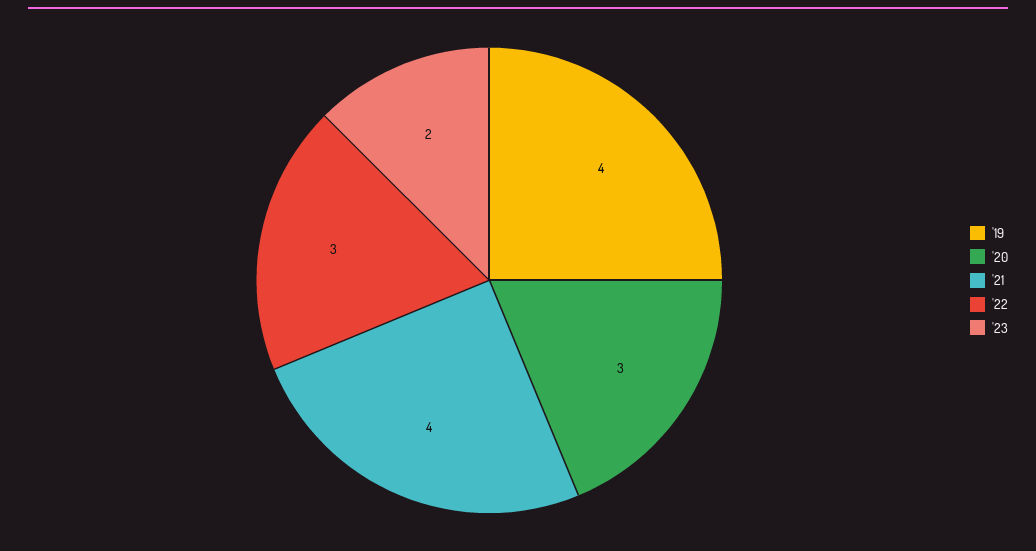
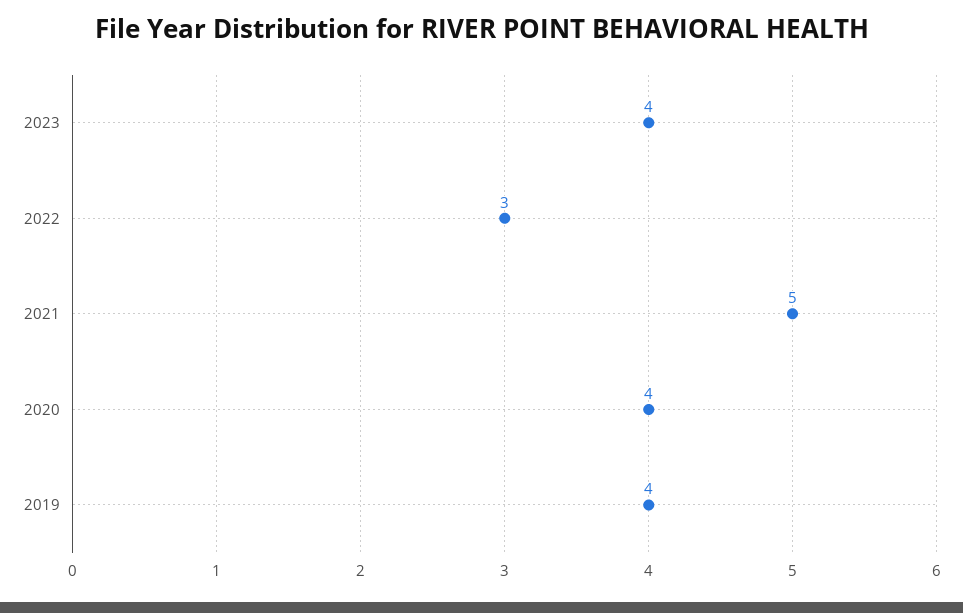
'20: 3 -> 4
'21: 4 -> 5
'23: 2 -> 4

